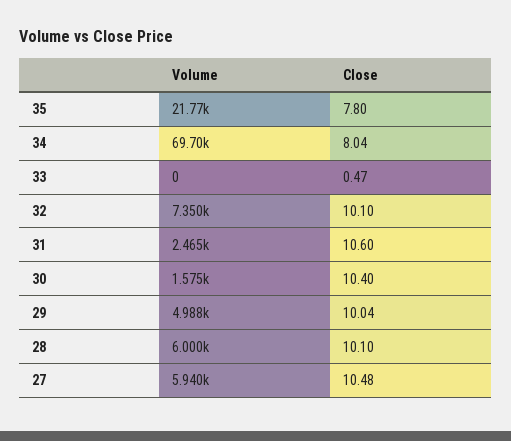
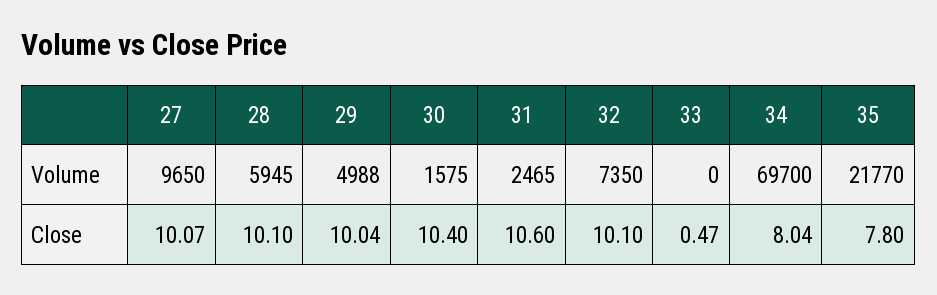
Volume, 28: 6000 -> 5945
Volume, 27: 5940 -> 9650
Close, 27: 10.48 -> 10.07

